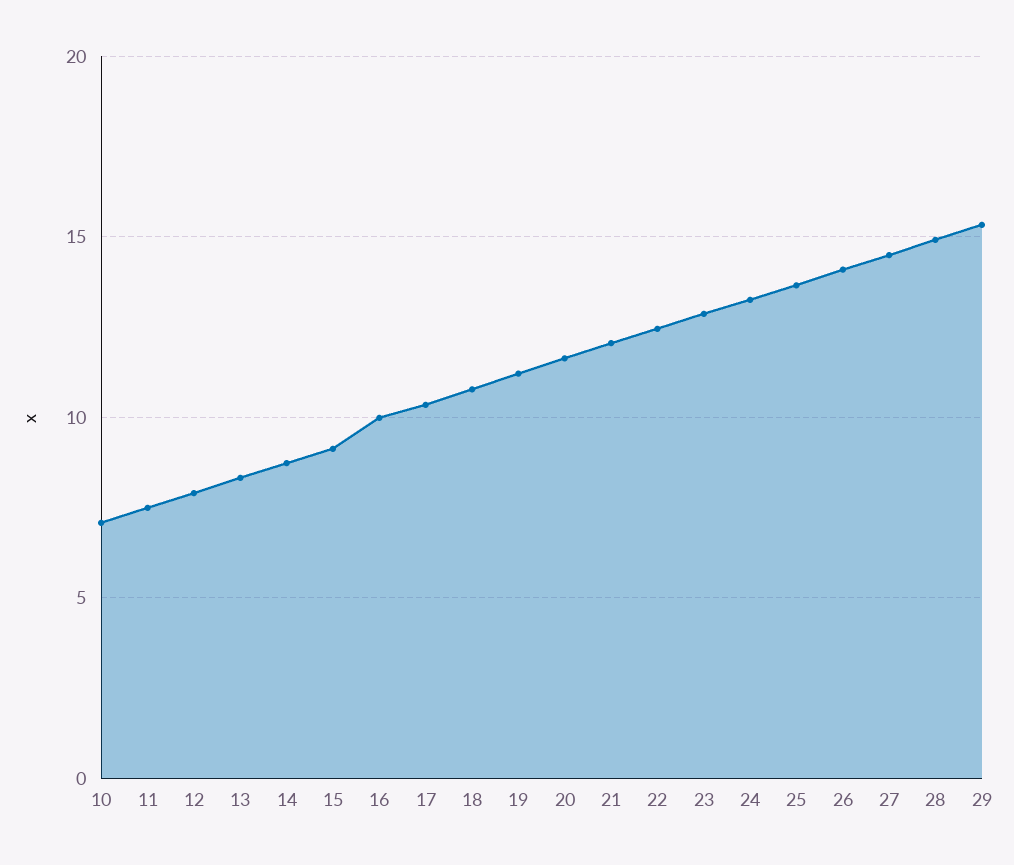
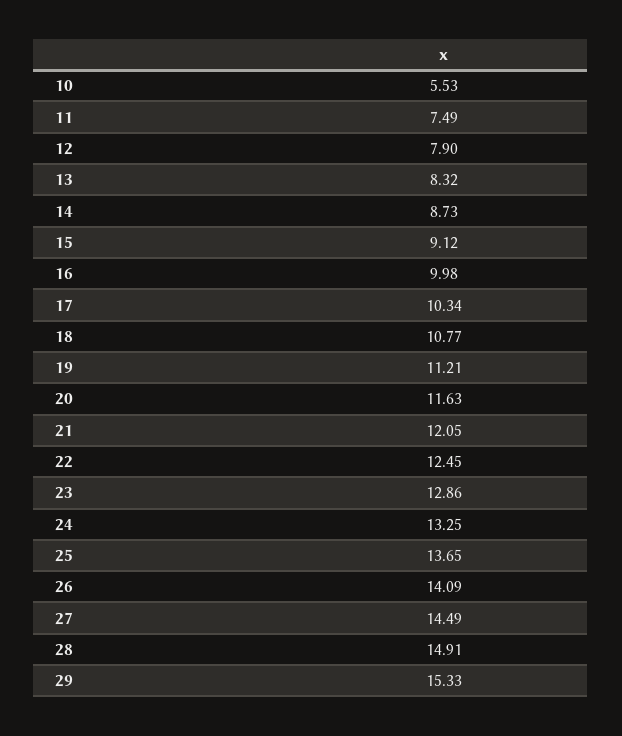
10: 7 -> 5.53

